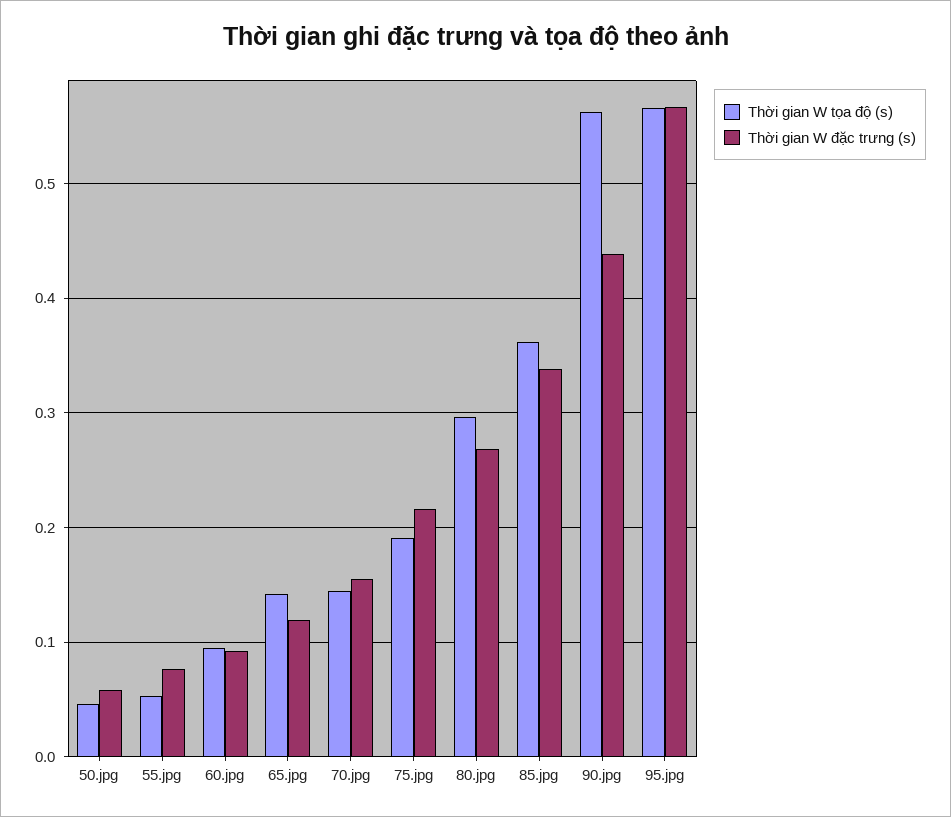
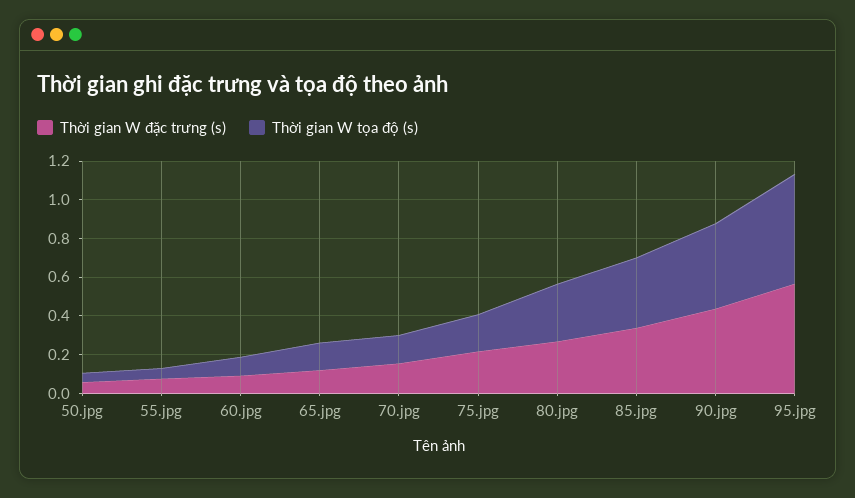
Thời gian W tọa độ (s), 90.jpg: 0.56 -> 0.45

